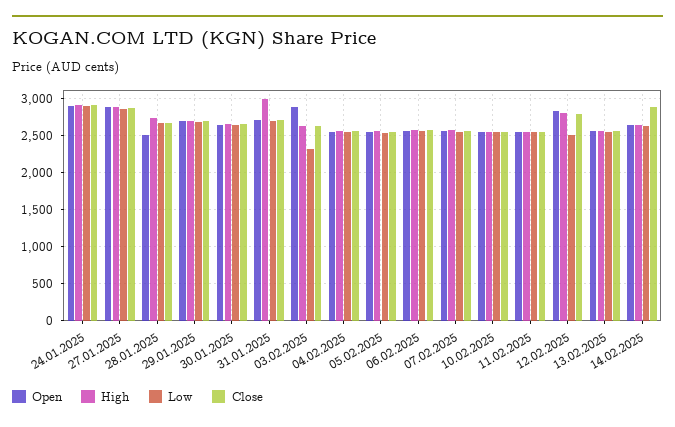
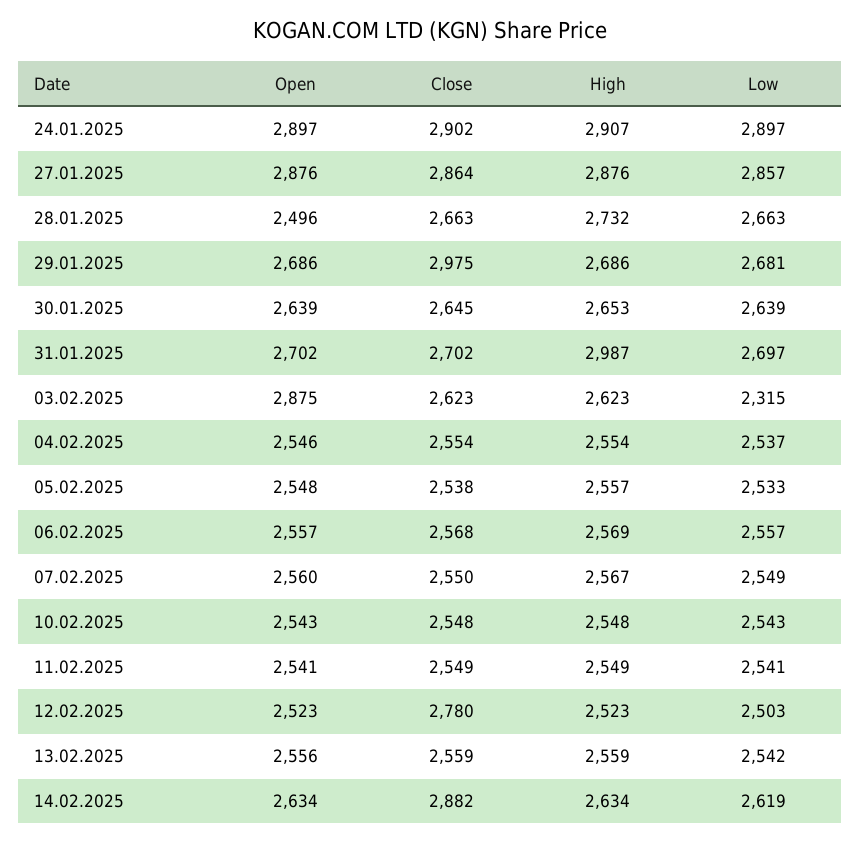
Close, 29.01.2025: 2700 -> 2975
Open, 12.02.2025: 2800 -> 2523
High, 12.02.2025: 2800 -> 2523

